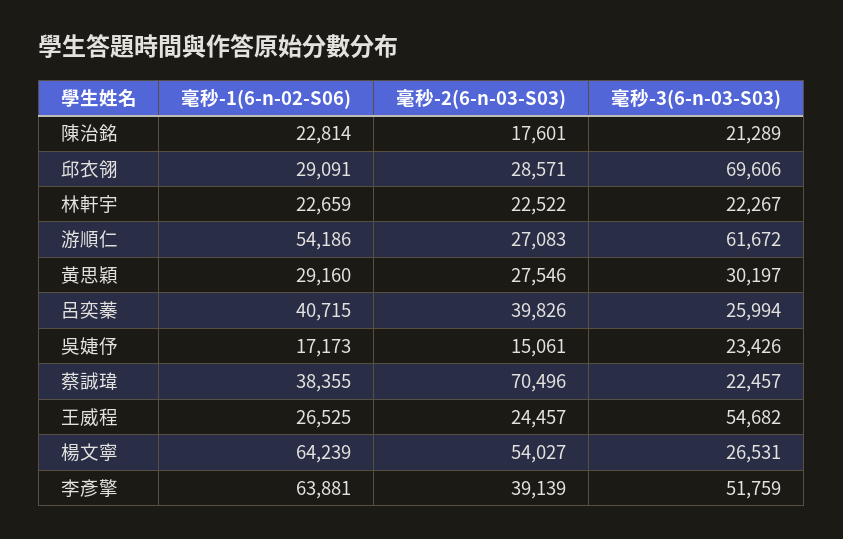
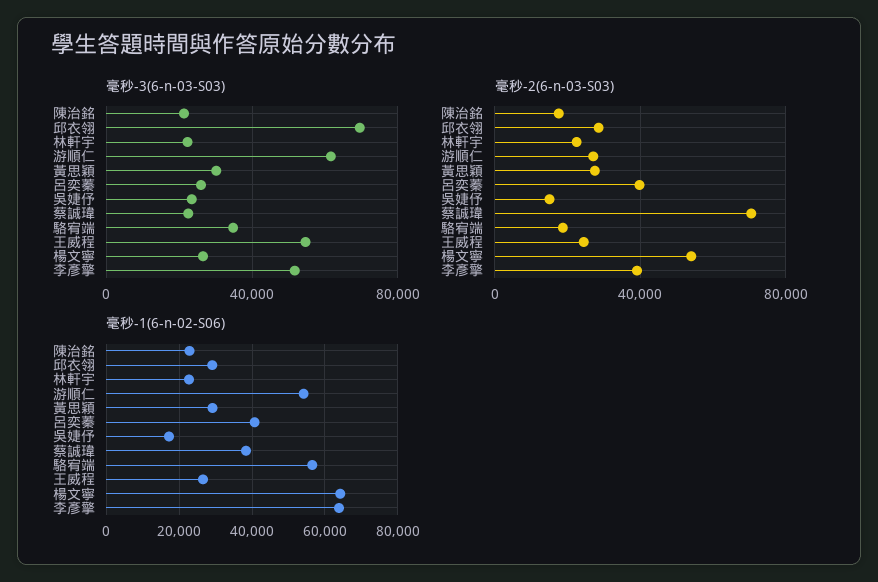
毫秒-3(6-n-03-S03), 駱宥端: none -> 35000
毫秒-2(6-n-03-S03), 駱宥端: none -> 20000
毫秒-1(6-n-02-S06), 駱宥端: none -> 56000

